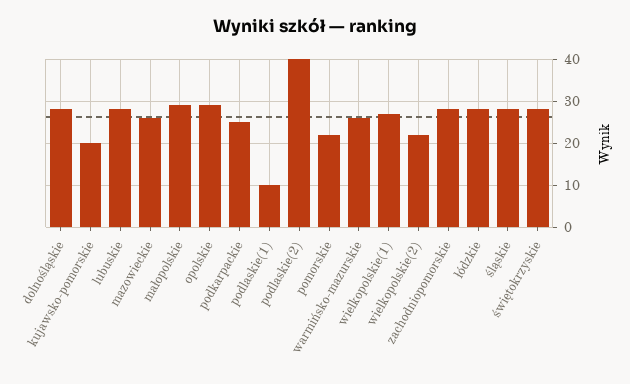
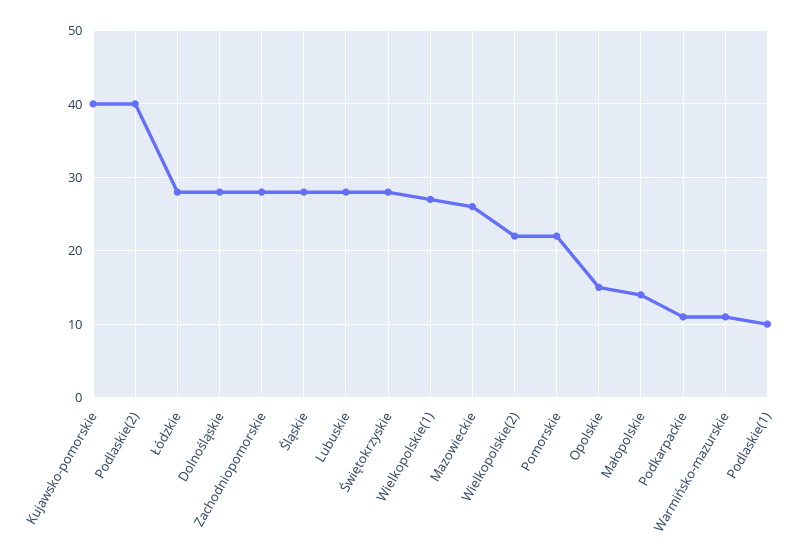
kujawsko-pomorskie: 20 -> 40
małopolskie: 30 -> 14
opolskie: 30 -> 15
podkarpackie: 25 -> 11
warmińsko-mazurskie: 25 -> 11

